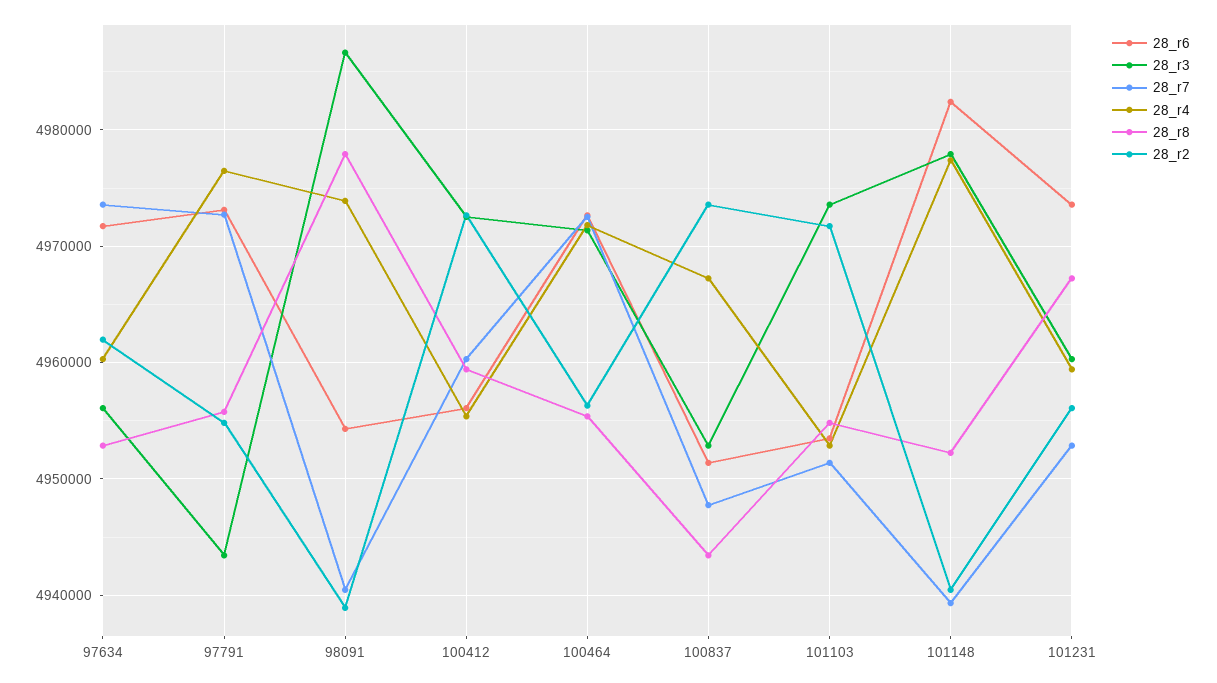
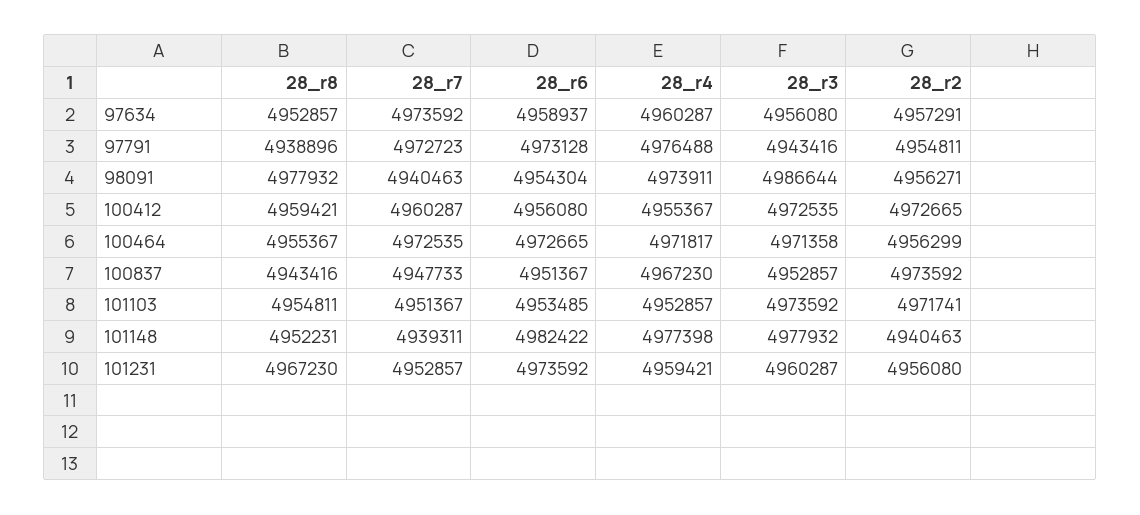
28_r6, 97634: 4972000 -> 4958937
28_r2, 97634: 4962000 -> 4957291
28_r8, 97791: 4956000 -> 4938896
28_r2, 98091: 4939000 -> 4956271

